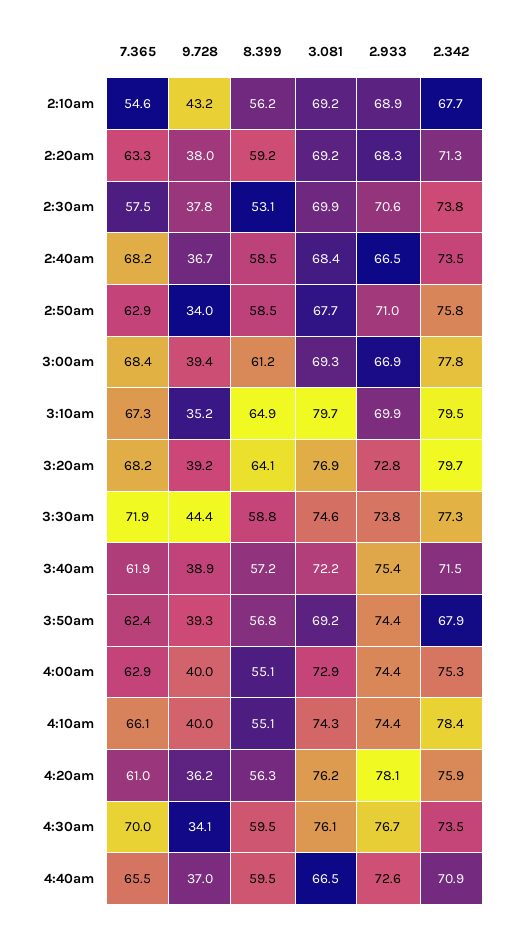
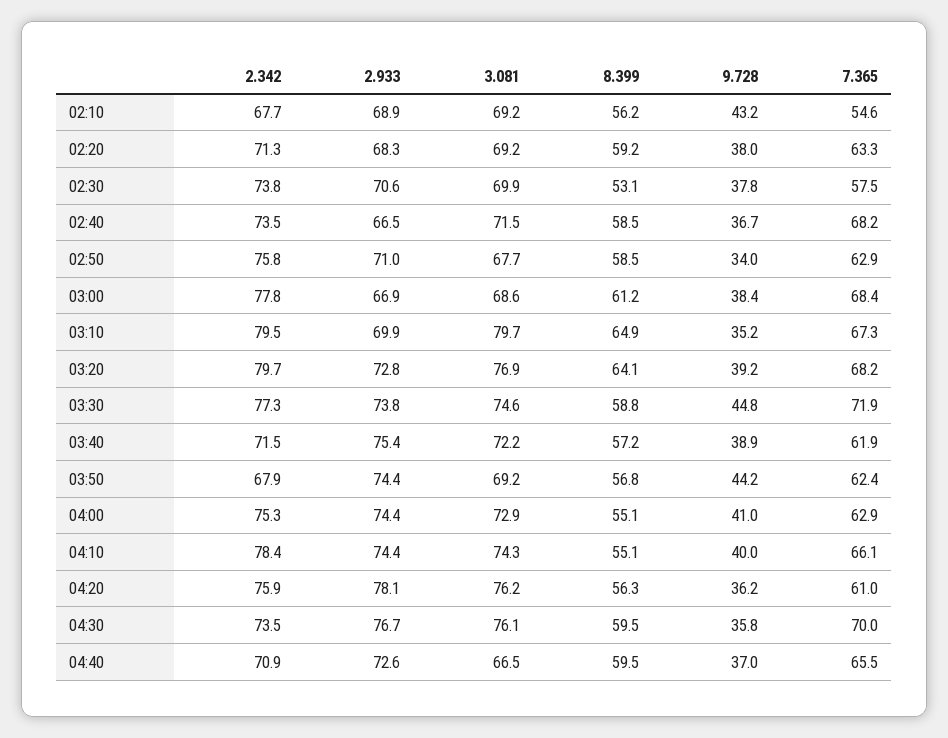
3.081, 2:40am: 68.4 -> 71.5
9.728, 3:00am: 39.4 -> 38.4
3.081, 3:00am: 69.3 -> 68.6
9.728, 3:30am: 44.4 -> 44.8
9.728, 3:50am: 39.3 -> 44.2
9.728, 4:00am: 40 -> 41
9.728, 4:30am: 34.1 -> 35.8

